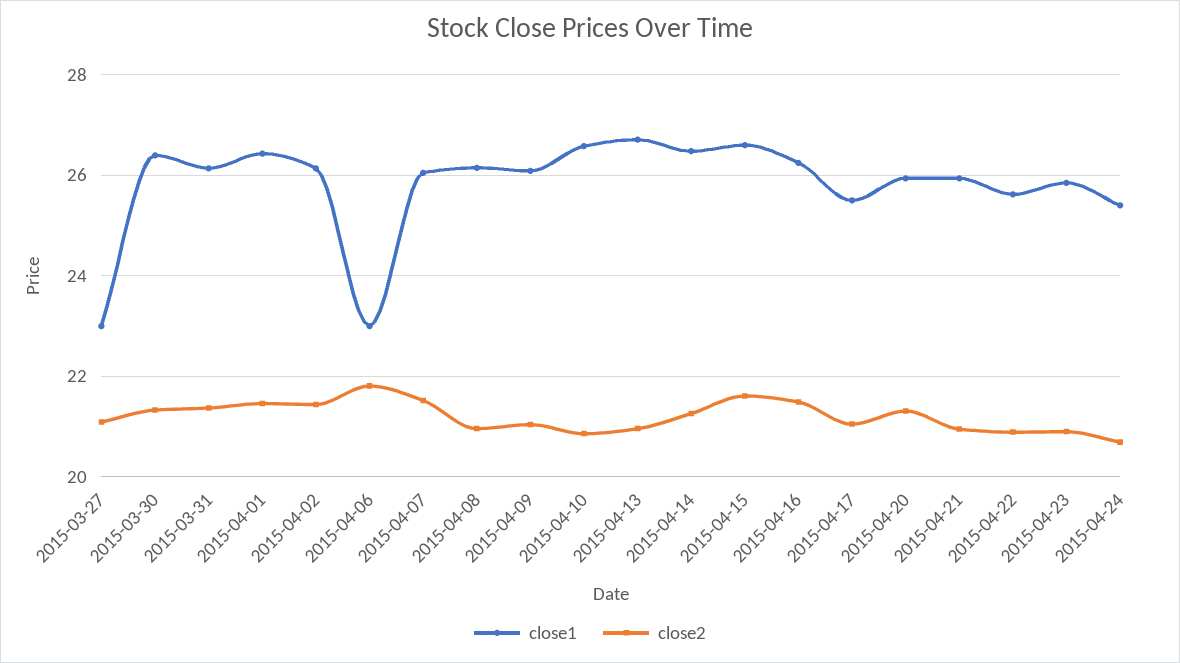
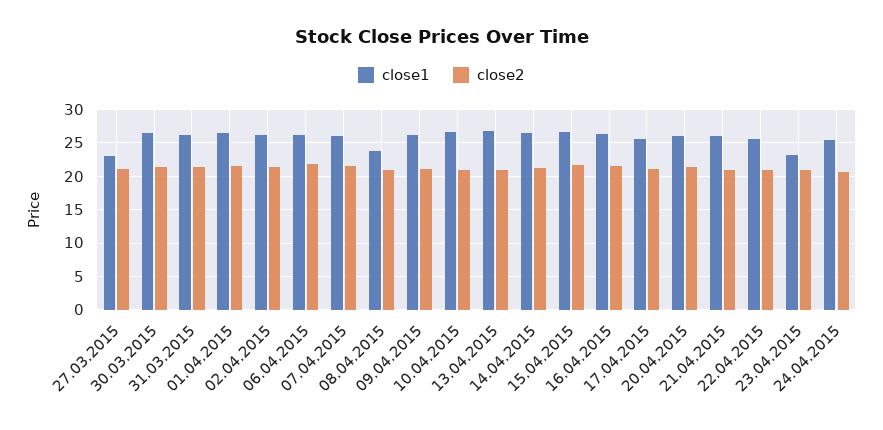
close1, 2015-04-06: 23 -> 26
close1, 2015-04-08: 26.2 -> 24
close1, 2015-04-23: 25.8 -> 23

